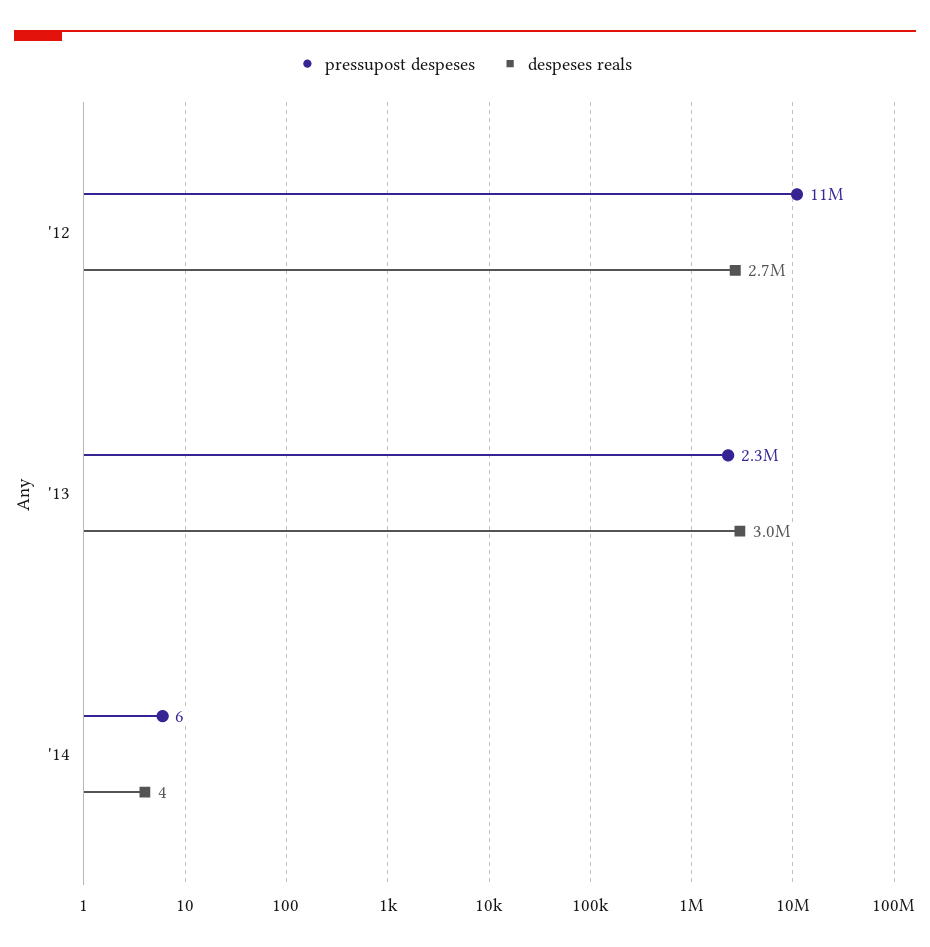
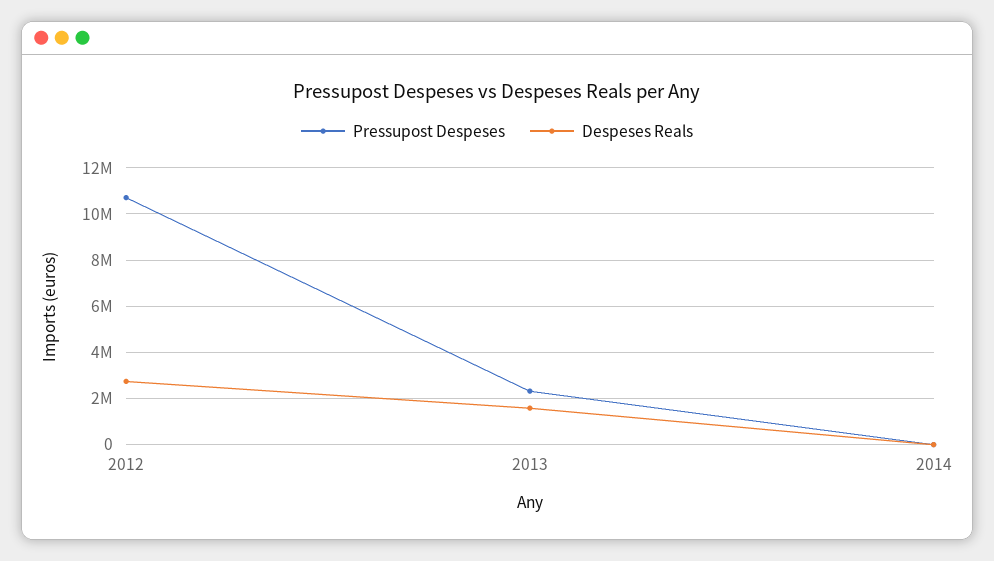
despeses reals, '13: 3000000 -> 1500000

